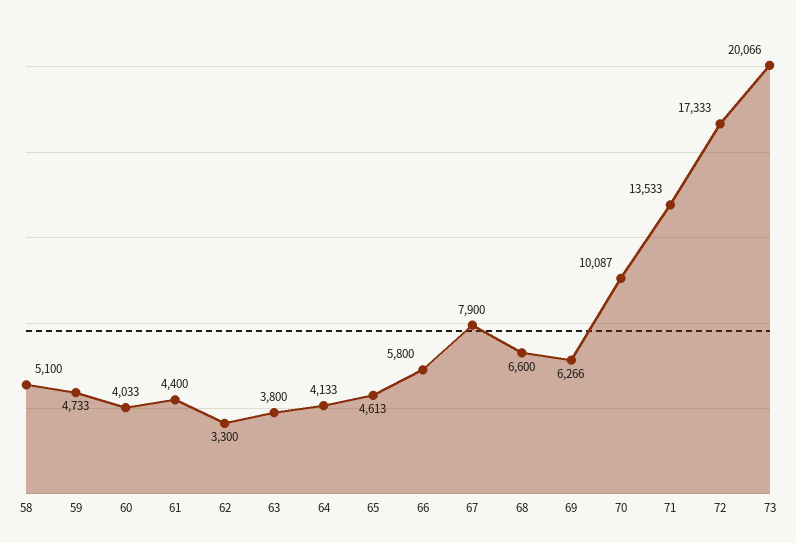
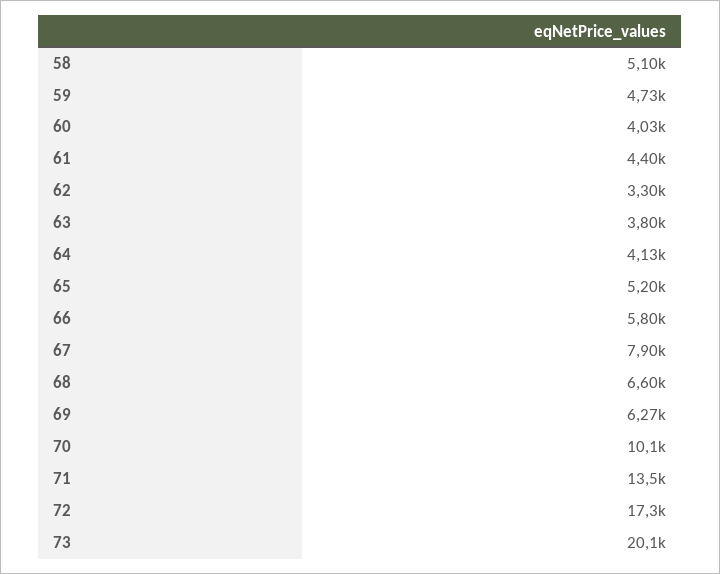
65: 4613 -> 5200

